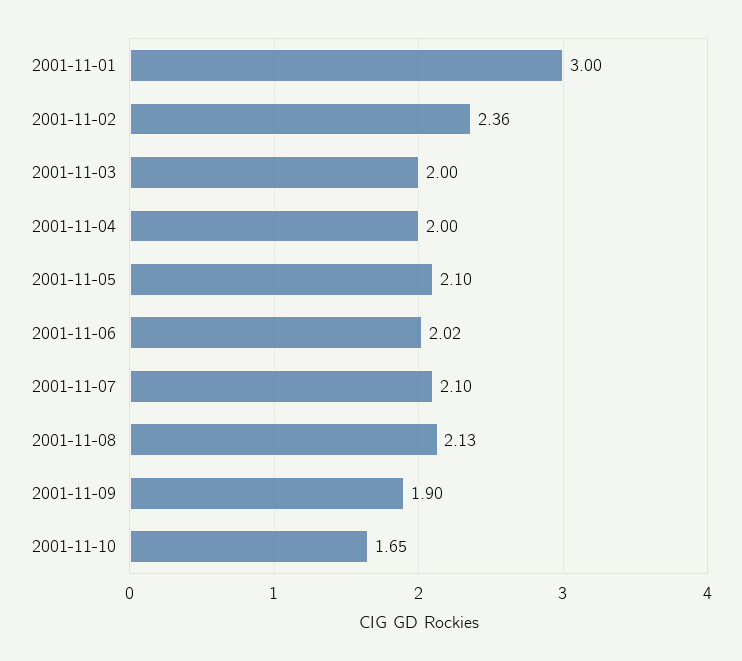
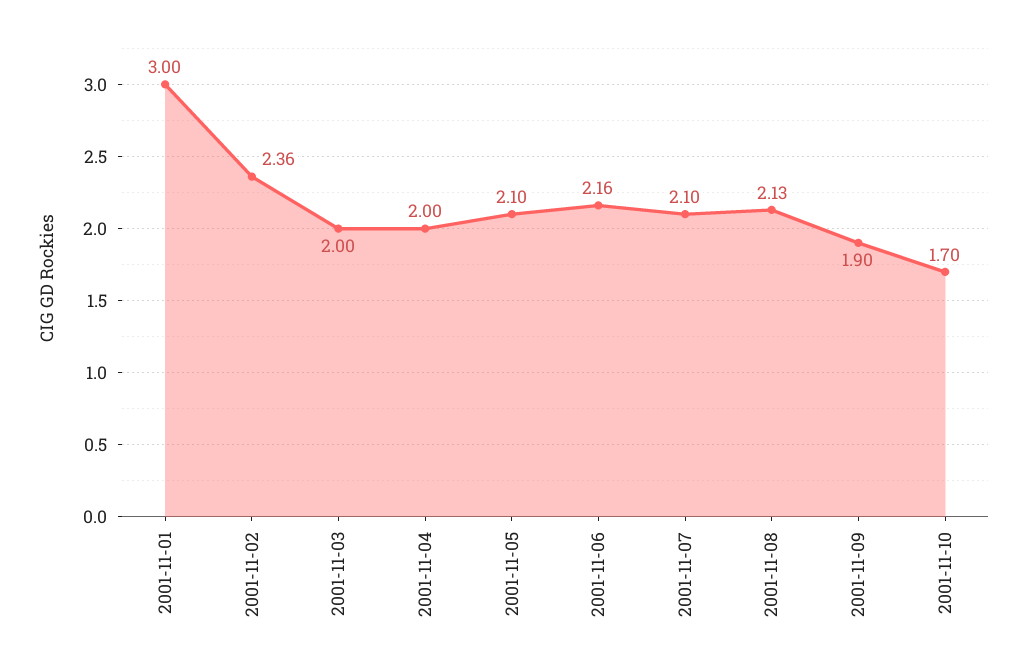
2001-11-06: 2.02 -> 2.16
2001-11-10: 1.65 -> 1.7

